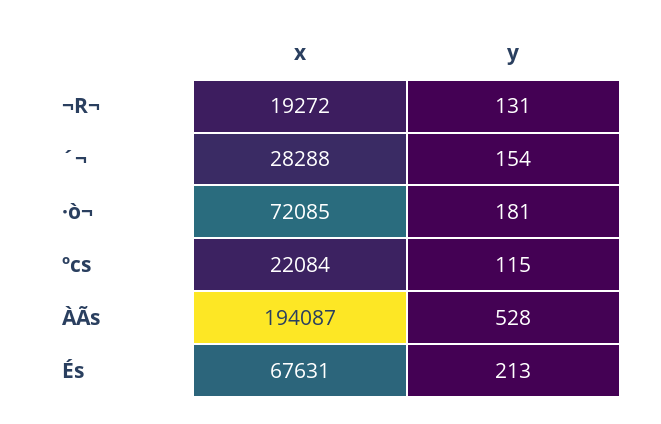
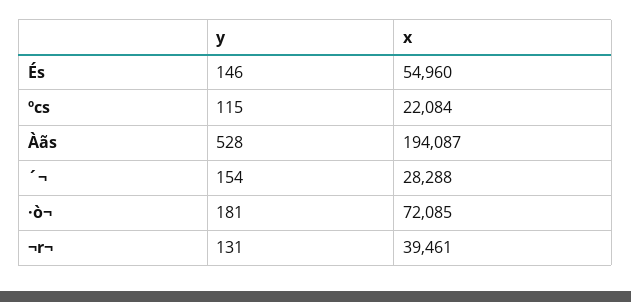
x, ¬R¬: 19272 -> 39461
x, És: 67631 -> 54960
y, És: 213 -> 146

